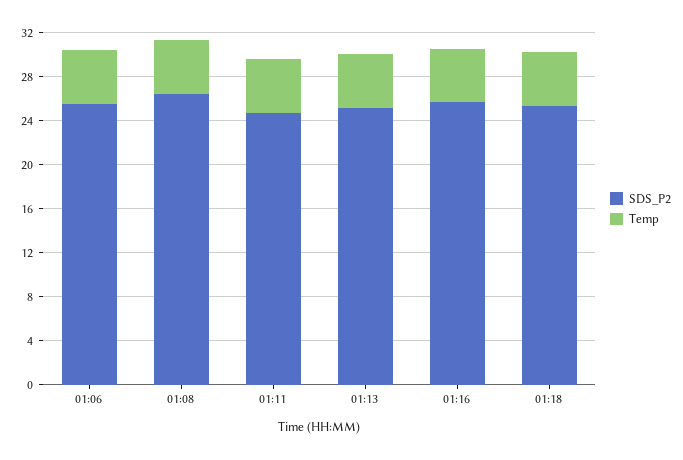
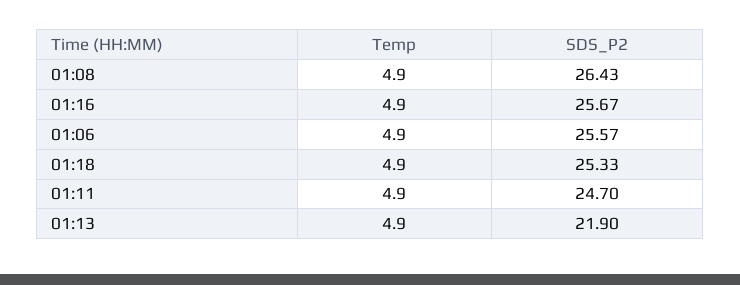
SDS_P2, 01:13: 25 -> 21.9

